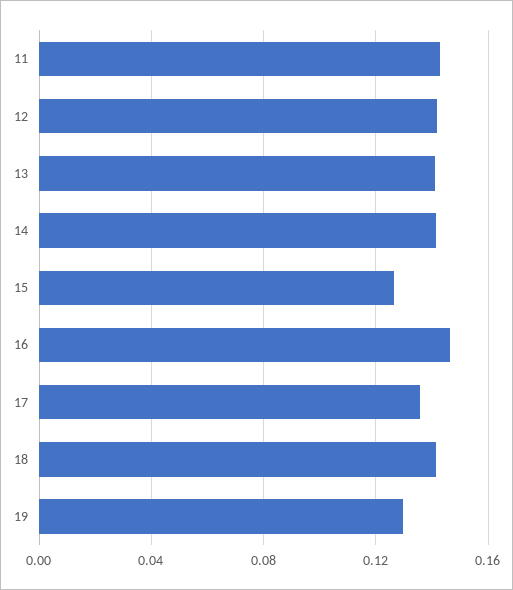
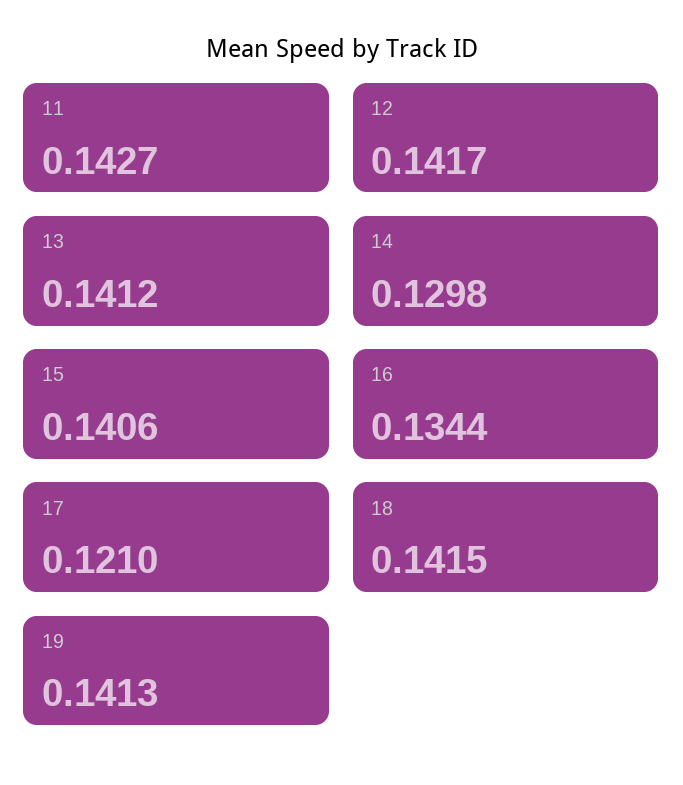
14: 0.14 -> 0.1298
15: 0.125 -> 0.1406
16: 0.145 -> 0.1344
17: 0.135 -> 0.121
19: 0.13 -> 0.1413

